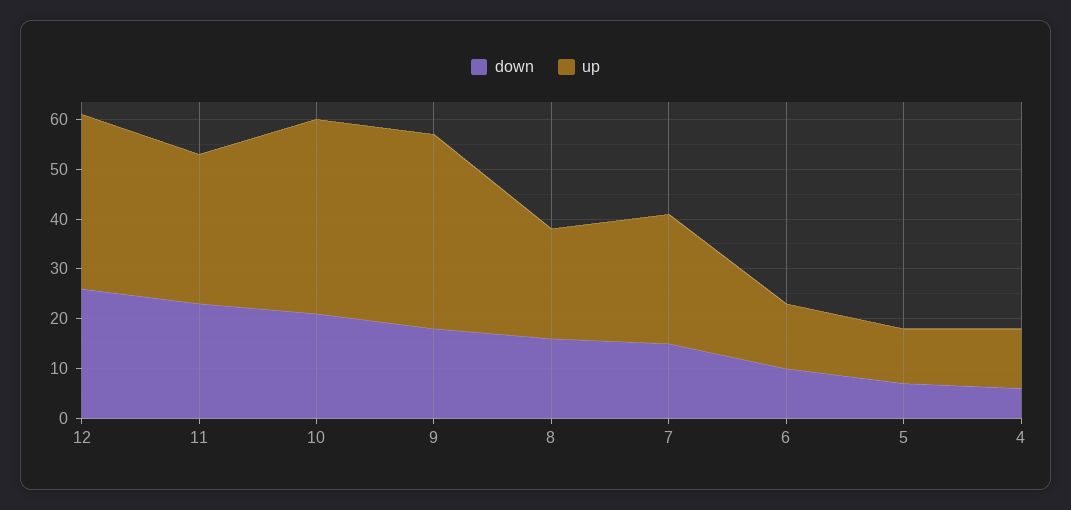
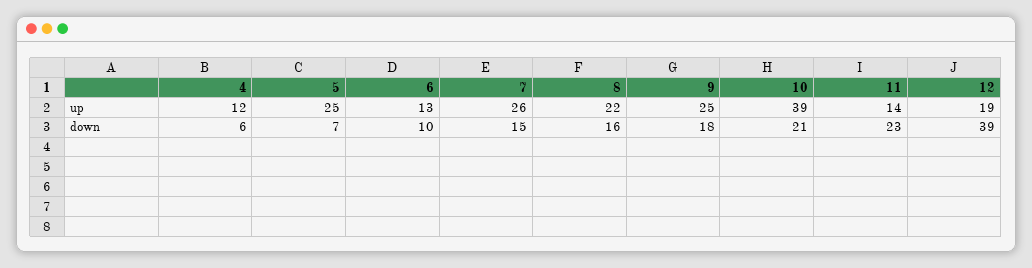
down, 12: 25 -> 39
up, 12: 35 -> 19
up, 11: 30 -> 14
up, 9: 40 -> 25
up, 5: 10 -> 25

